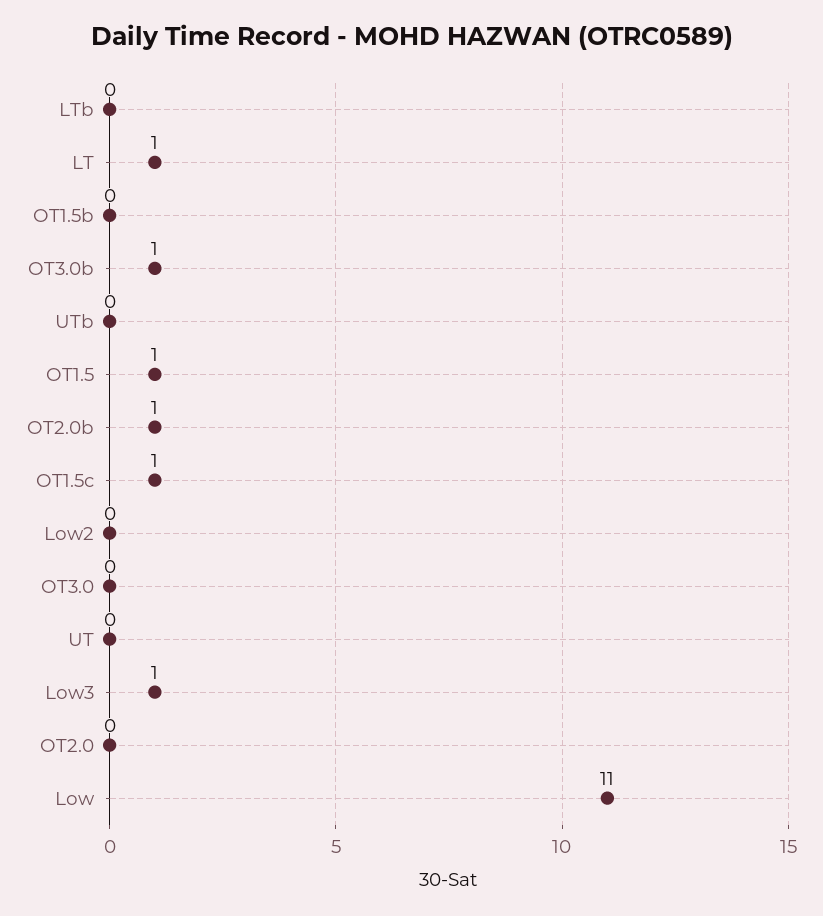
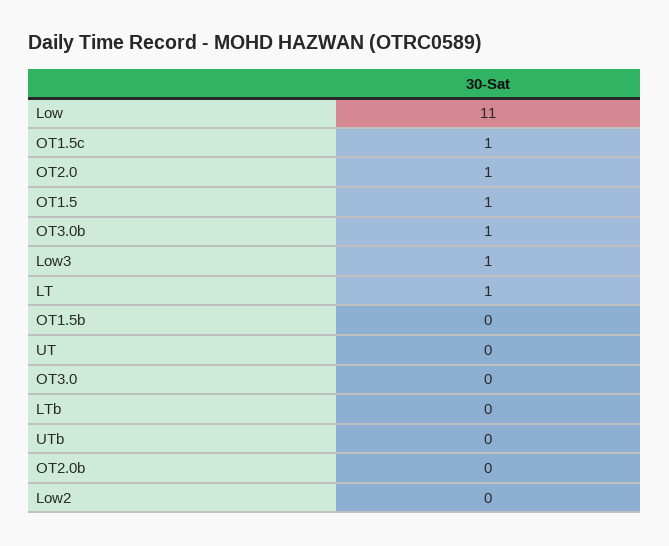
OT2.0b: 1 -> 0
OT2.0: 0 -> 1

